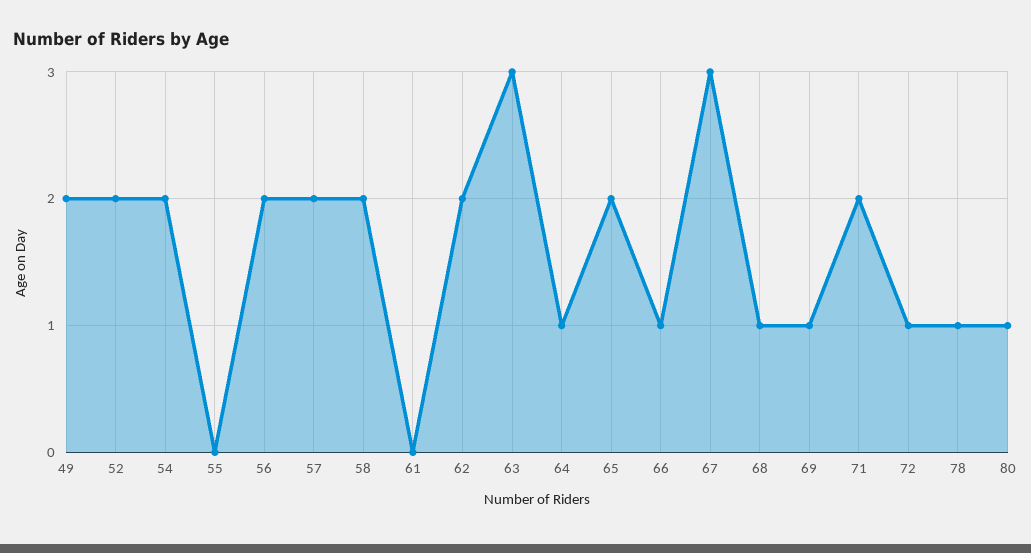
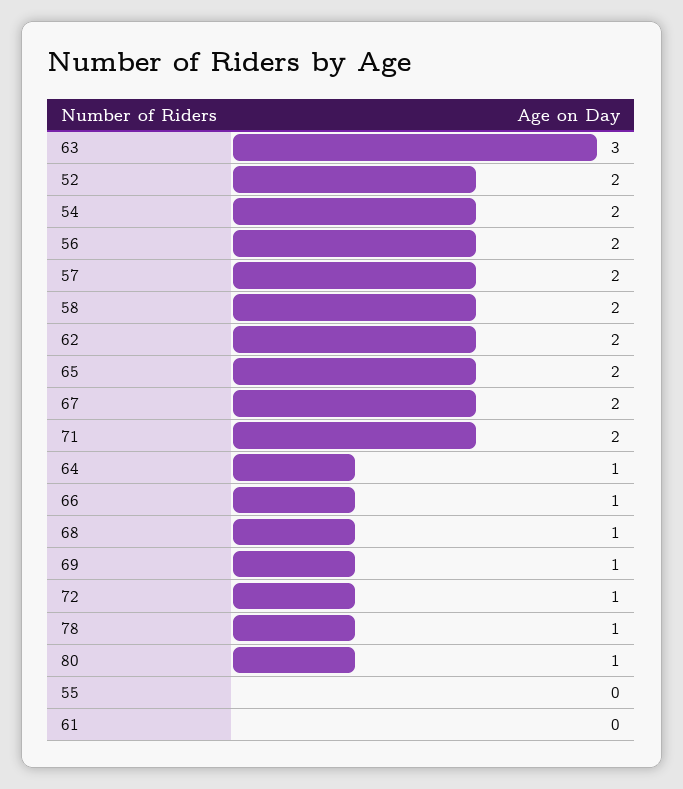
49: 2 -> none
67: 3 -> 2

